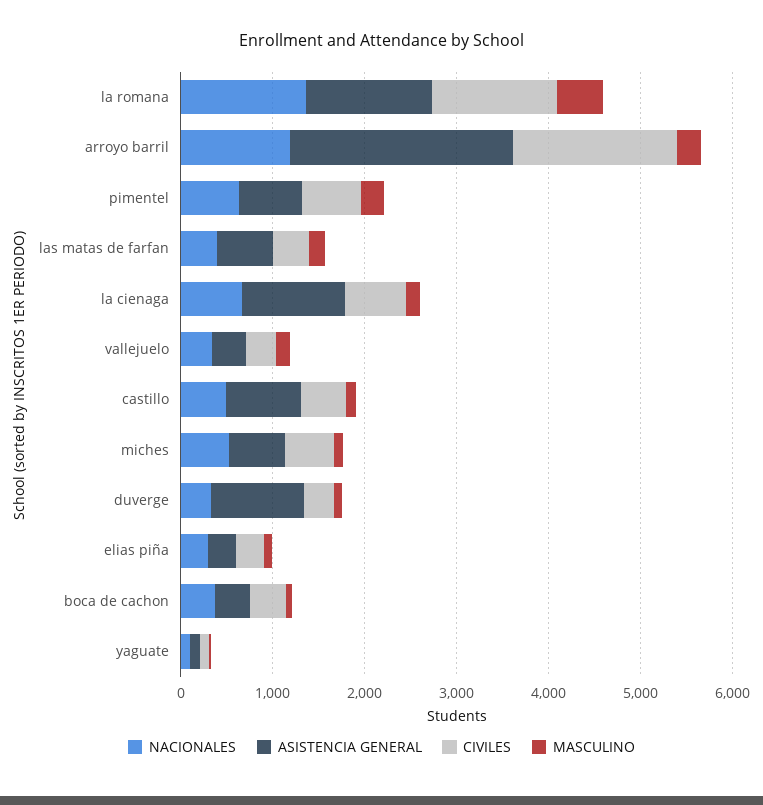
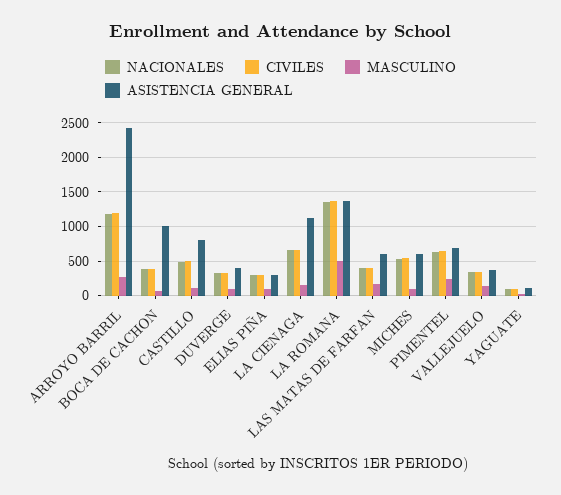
CIVILES, arroyo barril: 1800 -> 1200
ASISTENCIA GENERAL, duverge: 1000 -> 400
ASISTENCIA GENERAL, boca de cachon: 400 -> 1000

